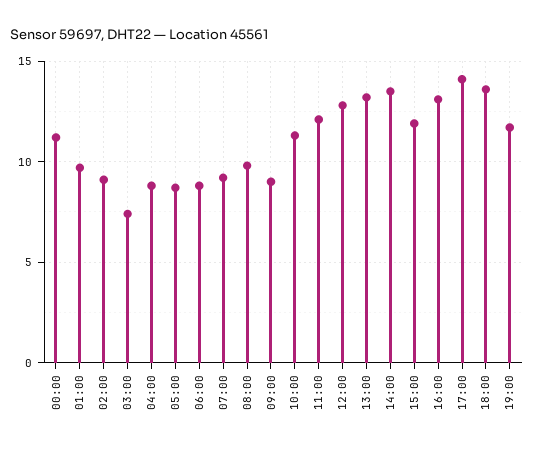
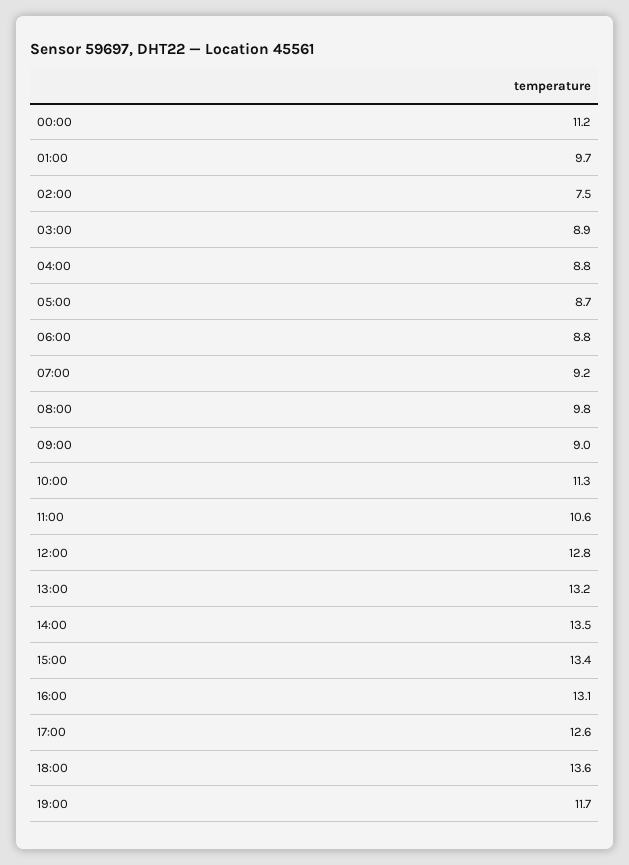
02:00: 9 -> 7.5
03:00: 7.5 -> 8.9
11:00: 12 -> 10.6
15:00: 12 -> 13.4
17:00: 14 -> 12.6

